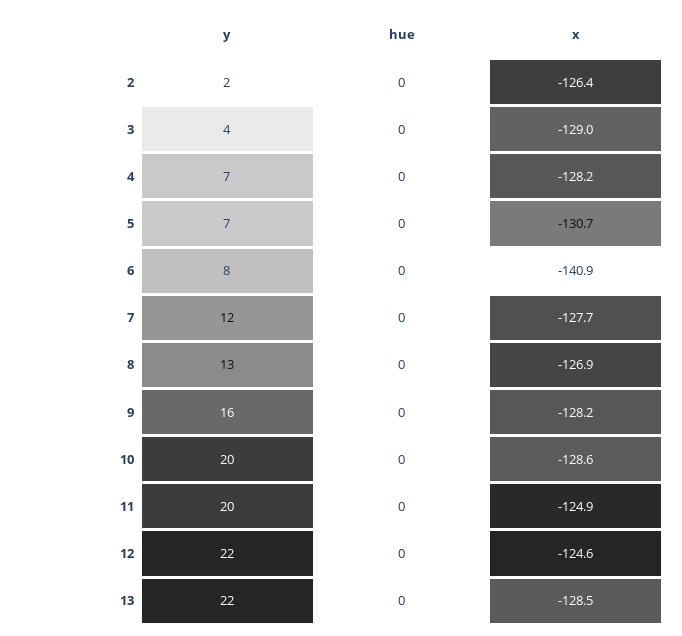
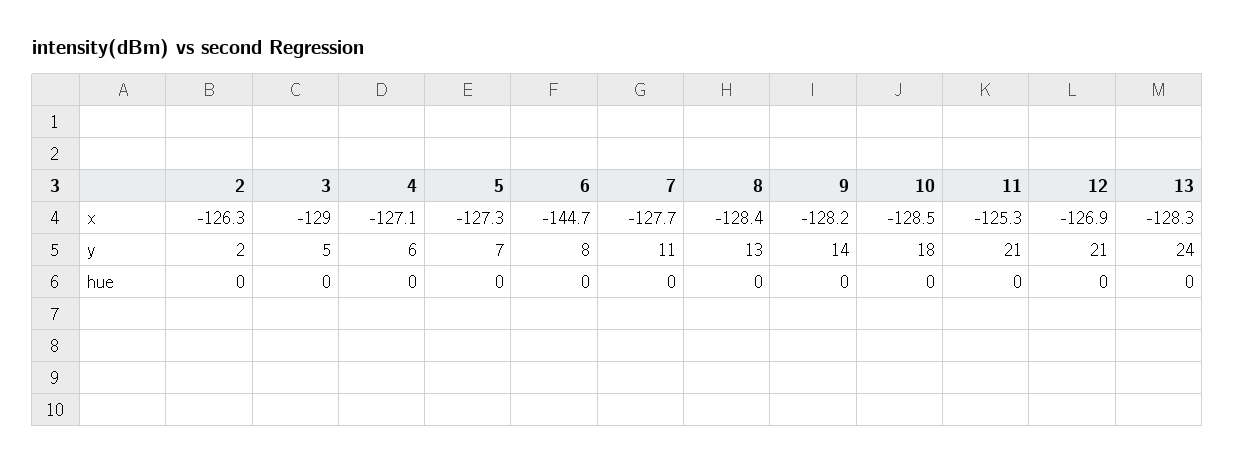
x, 2: -126.4 -> -126.3
y, 3: 4 -> 5
y, 4: 7 -> 6
x, 4: -128.2 -> -127.1
x, 5: -130.7 -> -127.3
x, 6: -140.9 -> -144.7
y, 7: 12 -> 11
x, 8: -126.9 -> -128.4
y, 9: 16 -> 14
y, 10: 20 -> 18
x, 10: -128.6 -> -128.5
y, 11: 20 -> 21
x, 11: -124.9 -> -125.3
y, 12: 22 -> 21
x, 12: -124.6 -> -126.9
y, 13: 22 -> 24
x, 13: -128.5 -> -128.3

